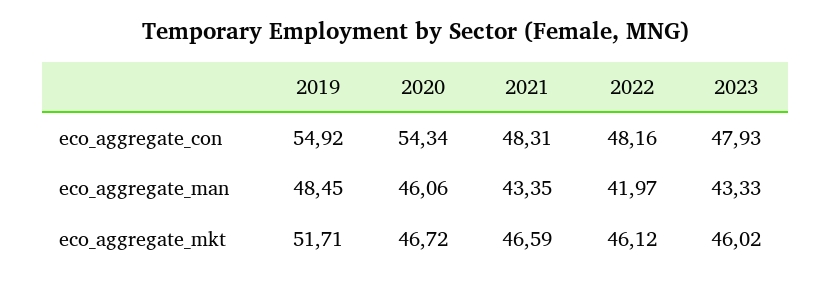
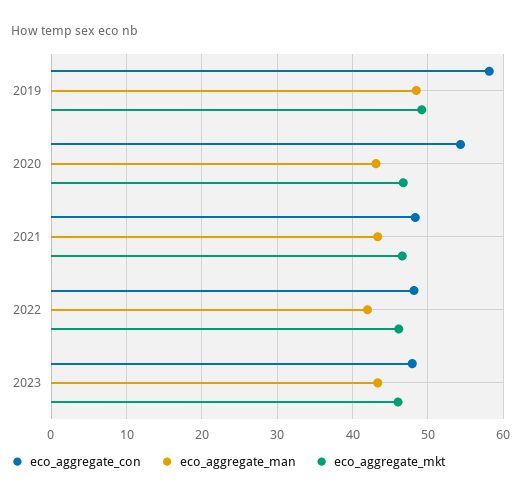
eco_aggregate_con, 2019: 54.92 -> 58
eco_aggregate_man, 2020: 46.06 -> 43
eco_aggregate_mkt, 2019: 51.71 -> 49

